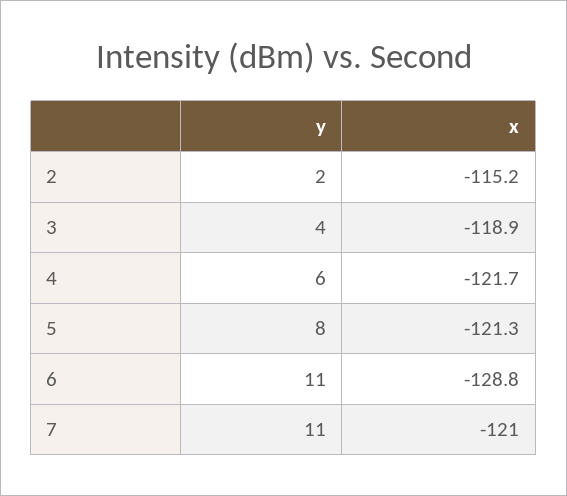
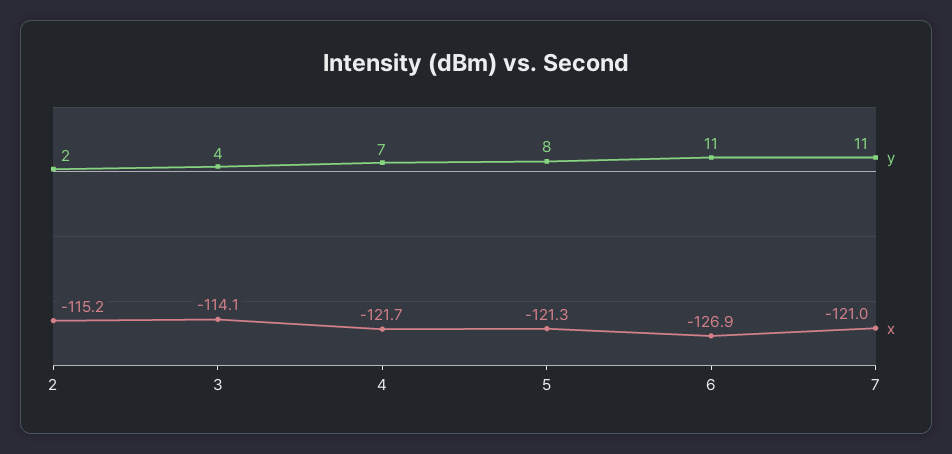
x, 3: -118.9 -> -114.1
y, 4: 6 -> 7
x, 6: -128.8 -> -126.9

